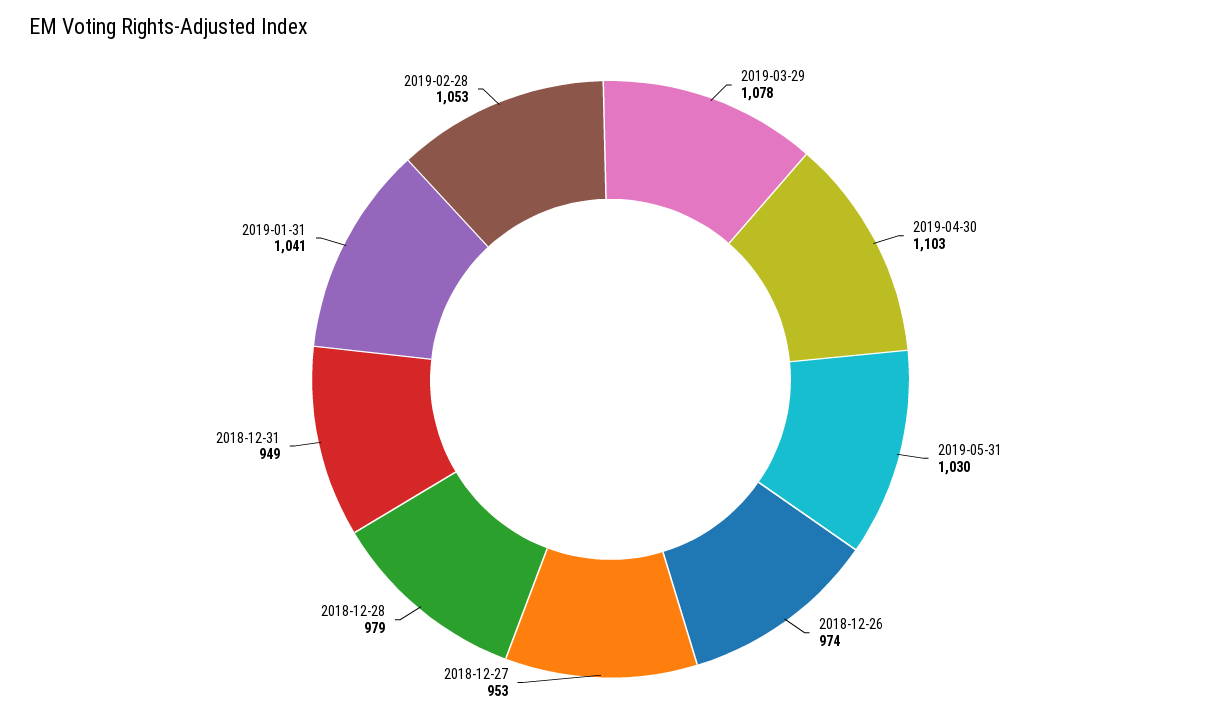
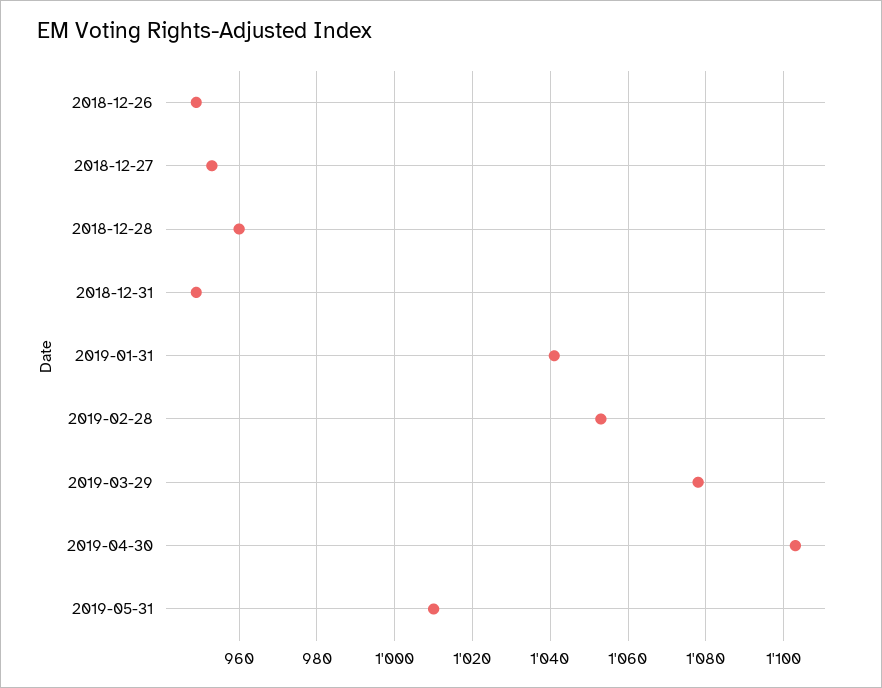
2019-05-31: 1030 -> 1010
2018-12-26: 974 -> 950
2018-12-28: 979 -> 960

